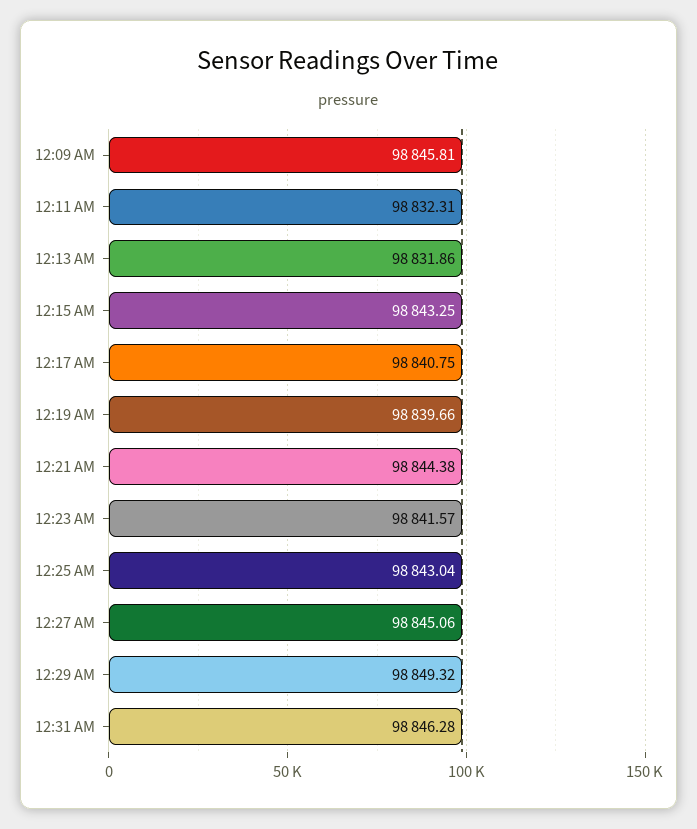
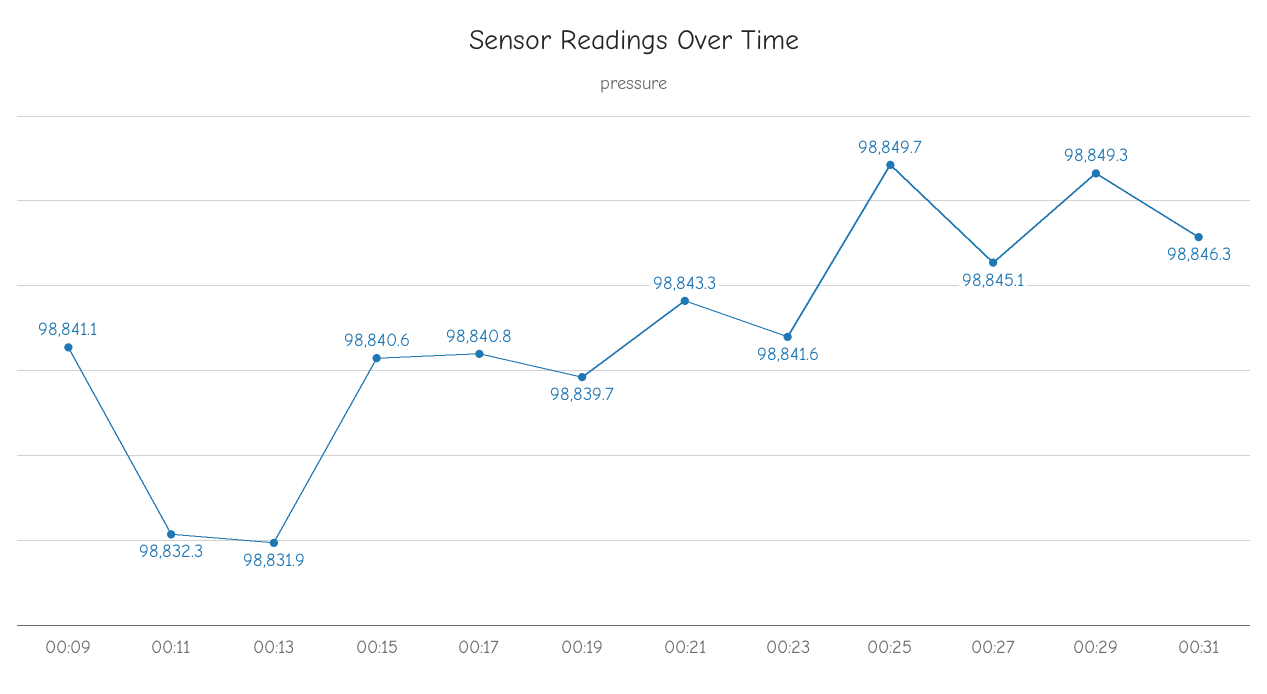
12:09 AM: 98845.81 -> 98841.1
12:15 AM: 98843.25 -> 98840.6
12:21 AM: 98844.38 -> 98843.3
12:25 AM: 98843.04 -> 98849.7

